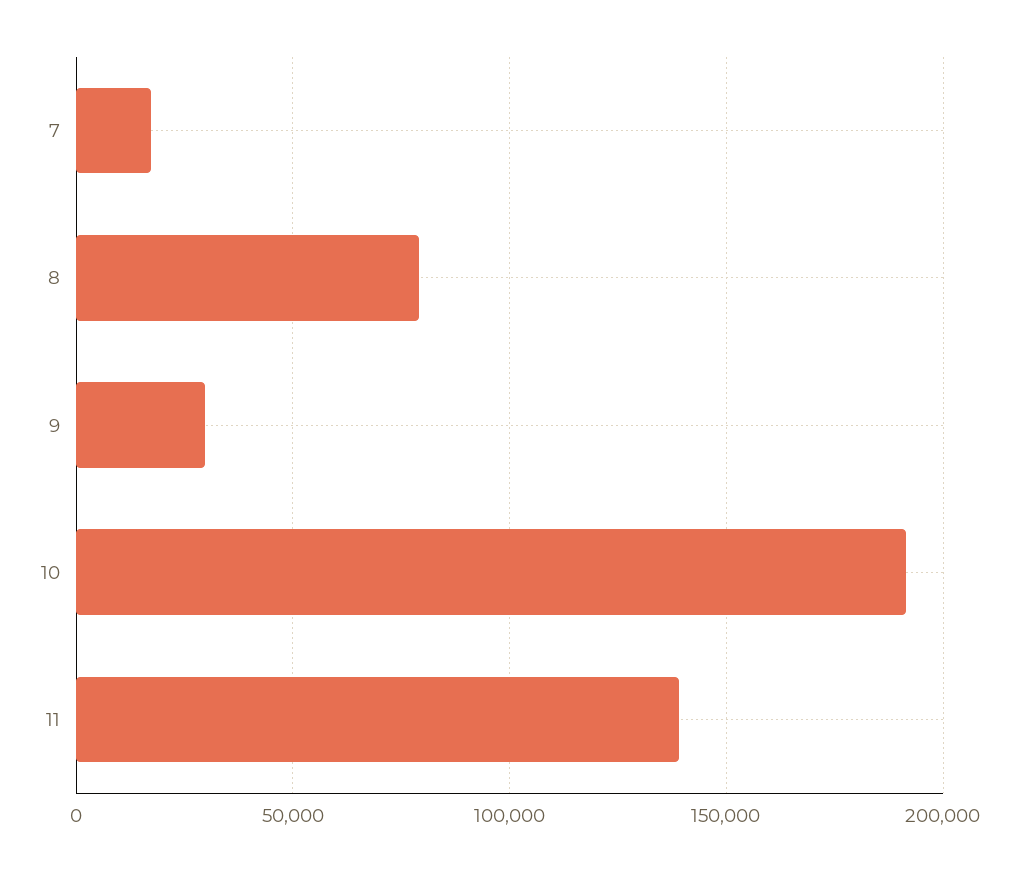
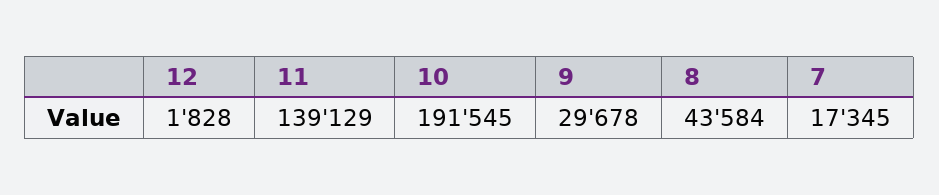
8: 80000 -> 43584
12: none -> 1828

